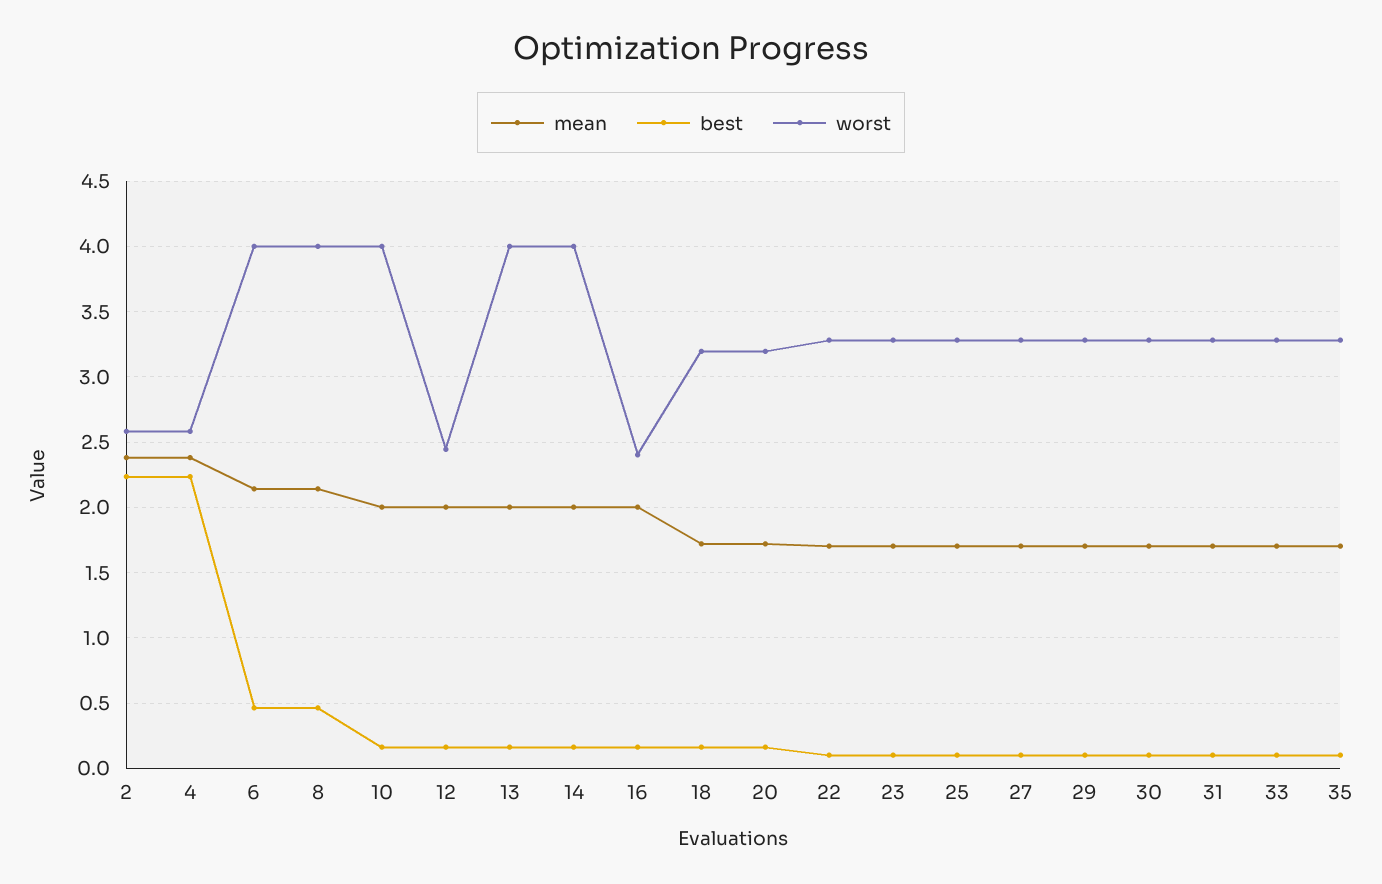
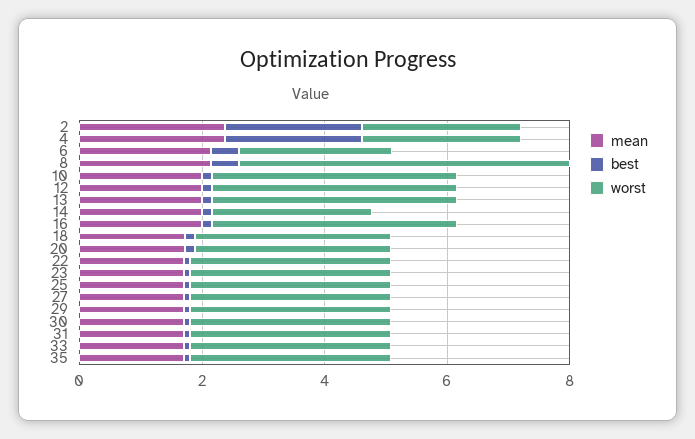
worst, 6: 4 -> 2.5
worst, 8: 4 -> 5.5
worst, 12: 2.45 -> 4
worst, 14: 4 -> 2.5
worst, 16: 2.4 -> 4

